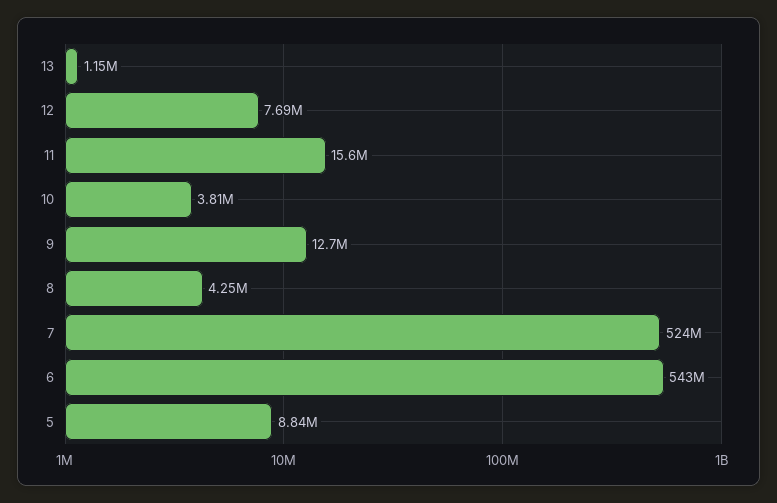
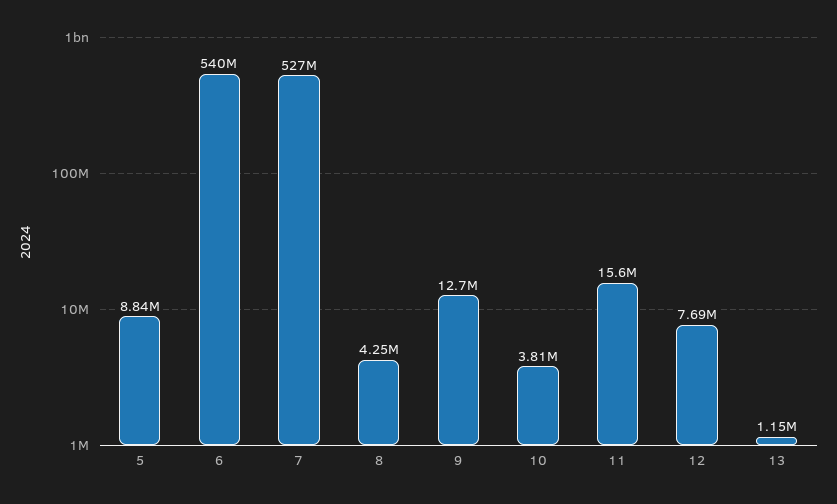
7: 524000000 -> 527000000
6: 543000000 -> 540000000

